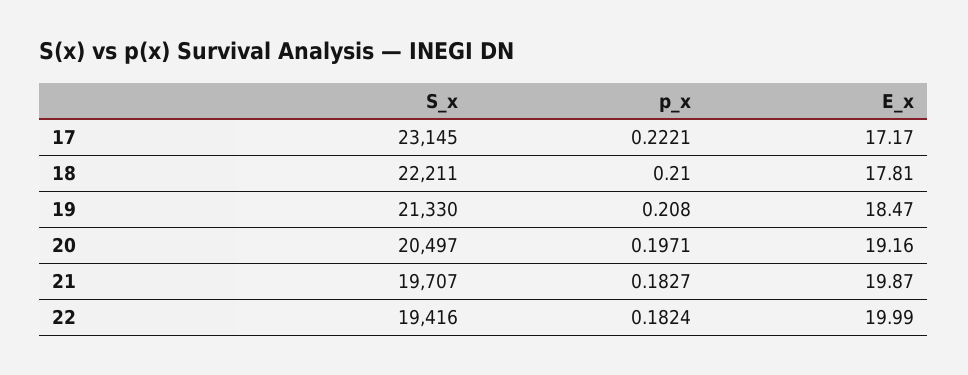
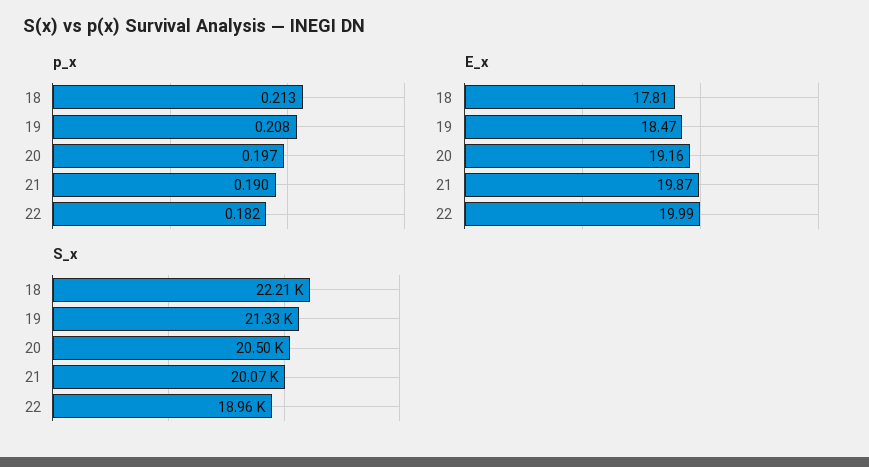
S_x, 17: 23145 -> none
p_x, 17: 0.2221 -> none
E_x, 17: 17.17 -> none
p_x, 18: 0.21 -> 0.213
S_x, 21: 19707 -> 20070
p_x, 21: 0.1827 -> 0.19
S_x, 22: 19416 -> 18960

